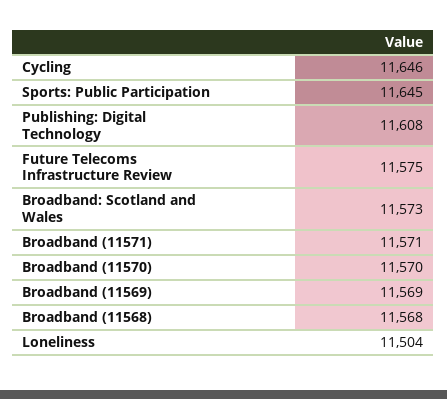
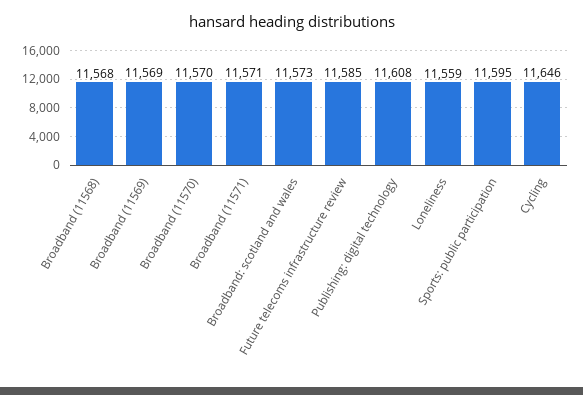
Sports: Public Participation: 11645 -> 11595
Future Telecoms Infrastructure Review: 11575 -> 11585
Loneliness: 11504 -> 11559

